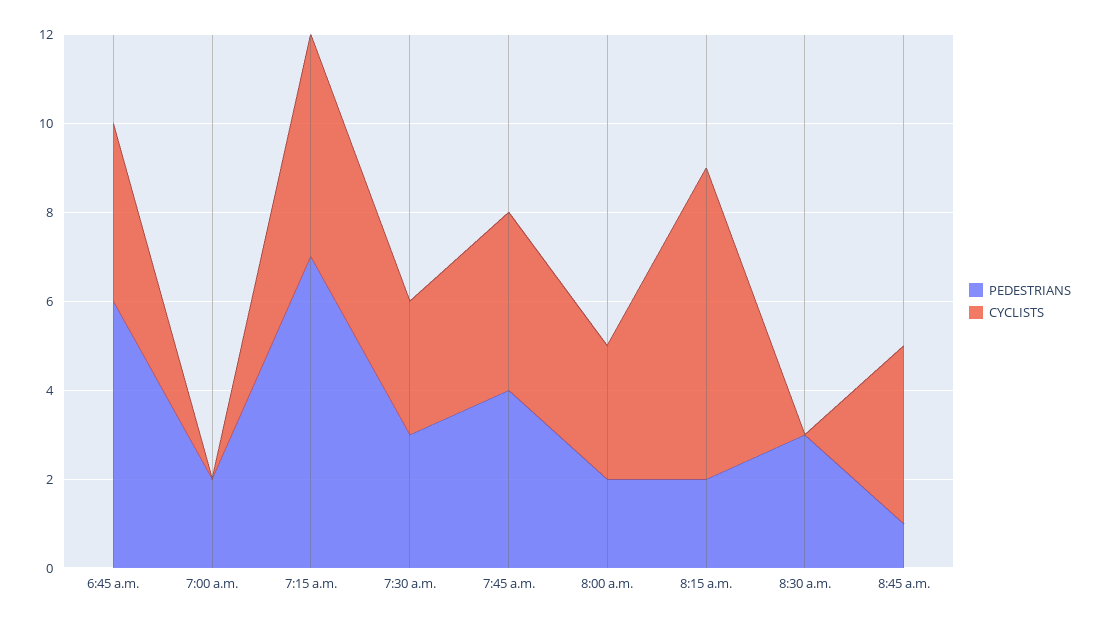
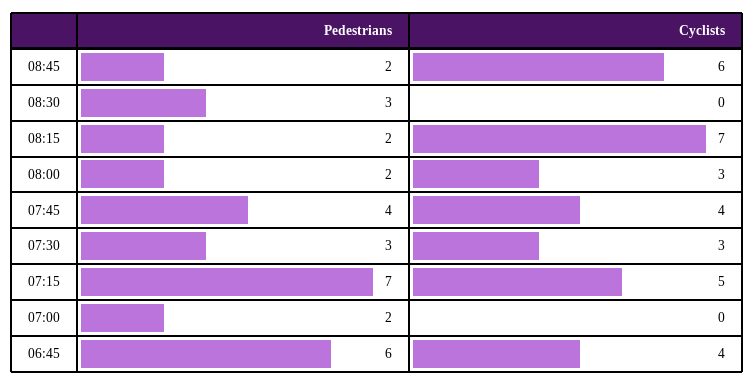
PEDESTRIANS, 8:45 a.m.: 1 -> 2
CYCLISTS, 8:45 a.m.: 4 -> 6

